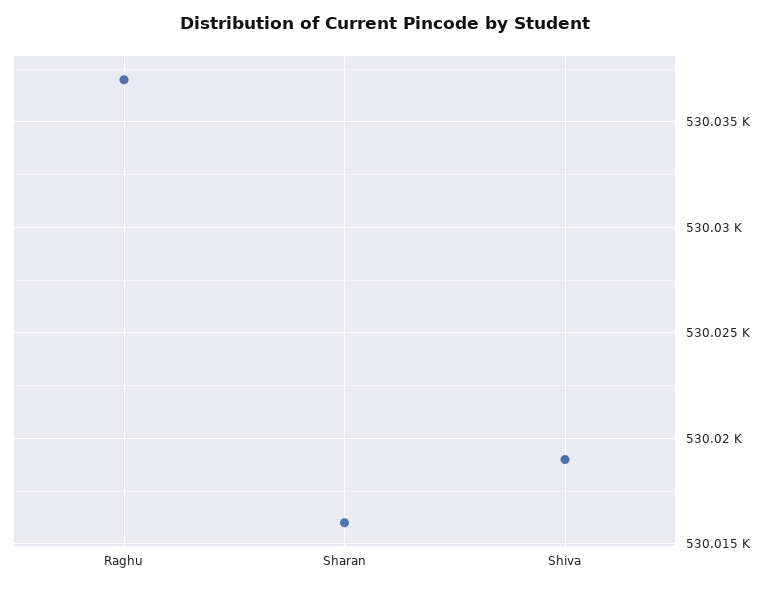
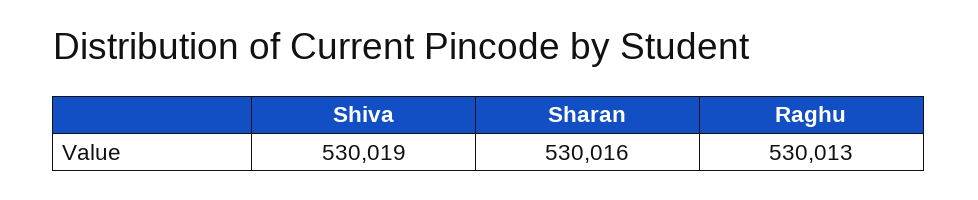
Raghu: 530037 -> 530013

